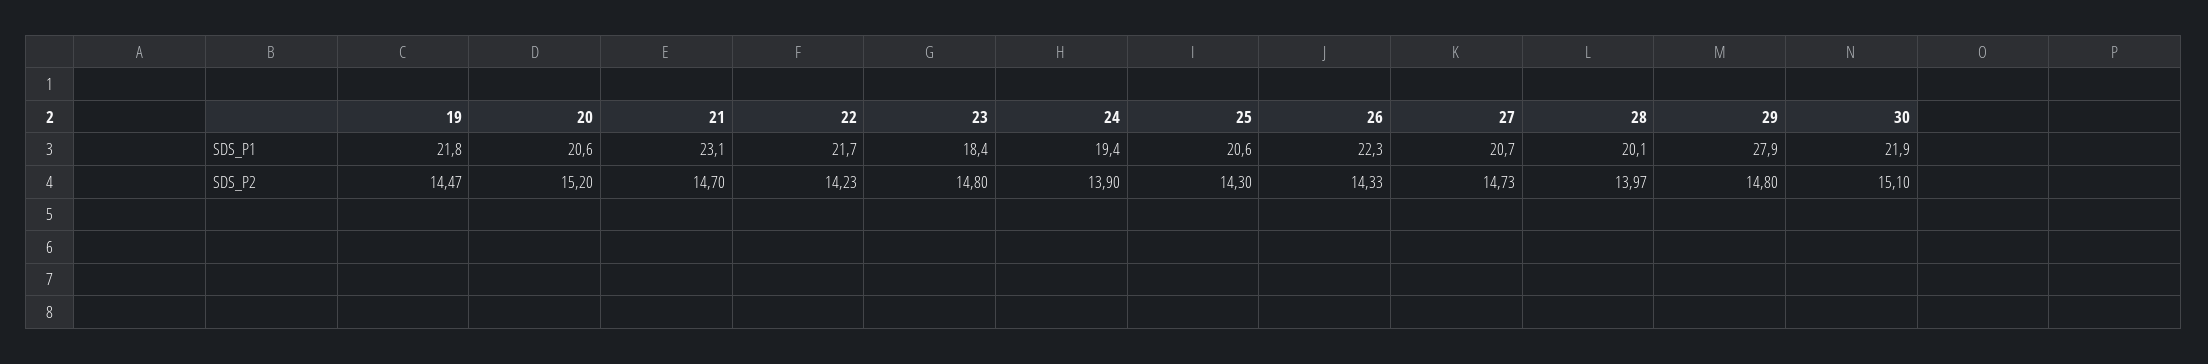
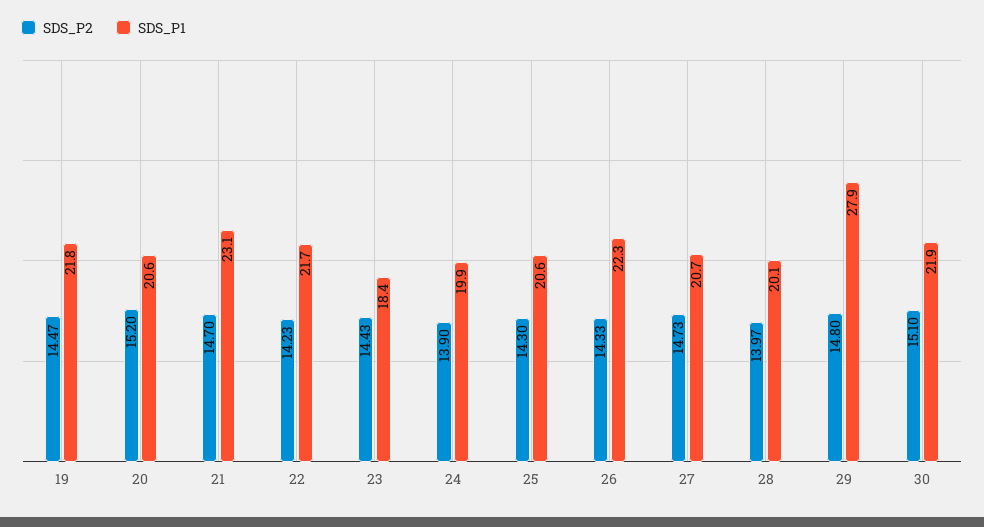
SDS_P1, 24: 19.4 -> 19.9
SDS_P2, 23: 14.8 -> 14.43

